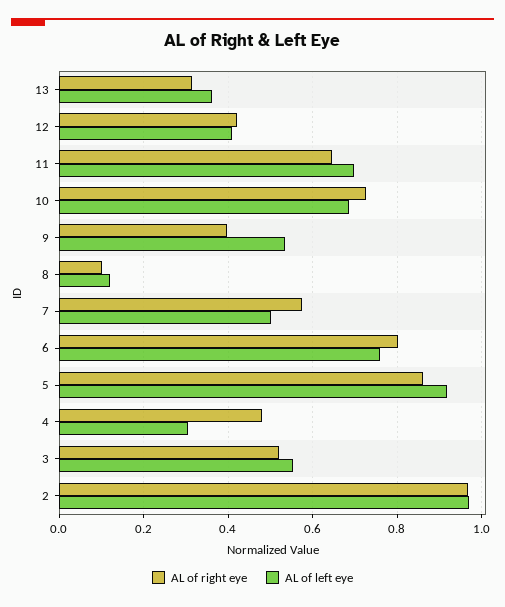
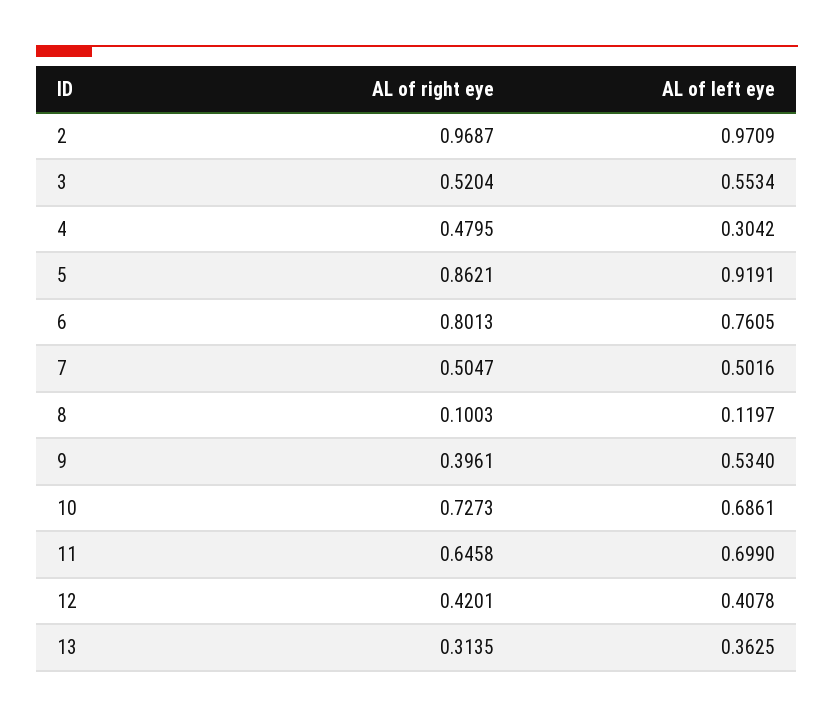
AL of right eye, 7: 0.58 -> 0.5047

